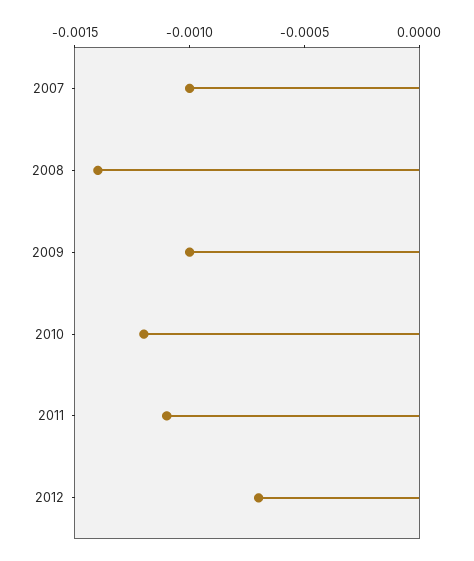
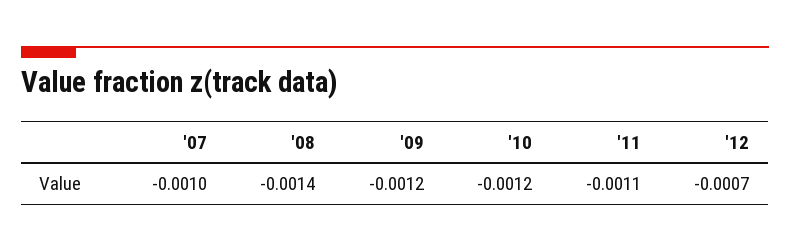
2009: -0.001 -> -0.0012

